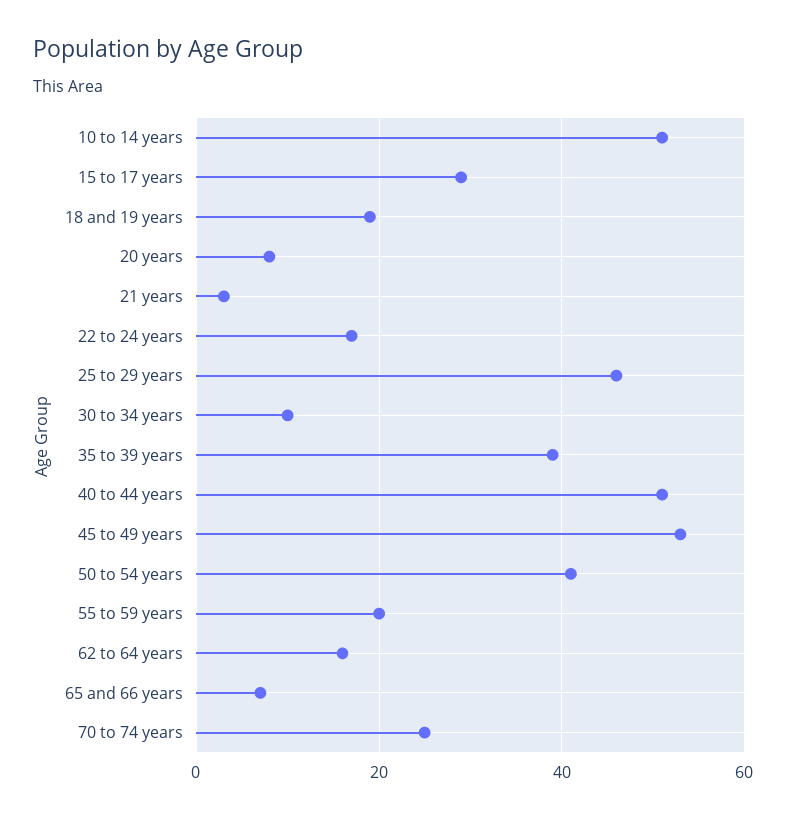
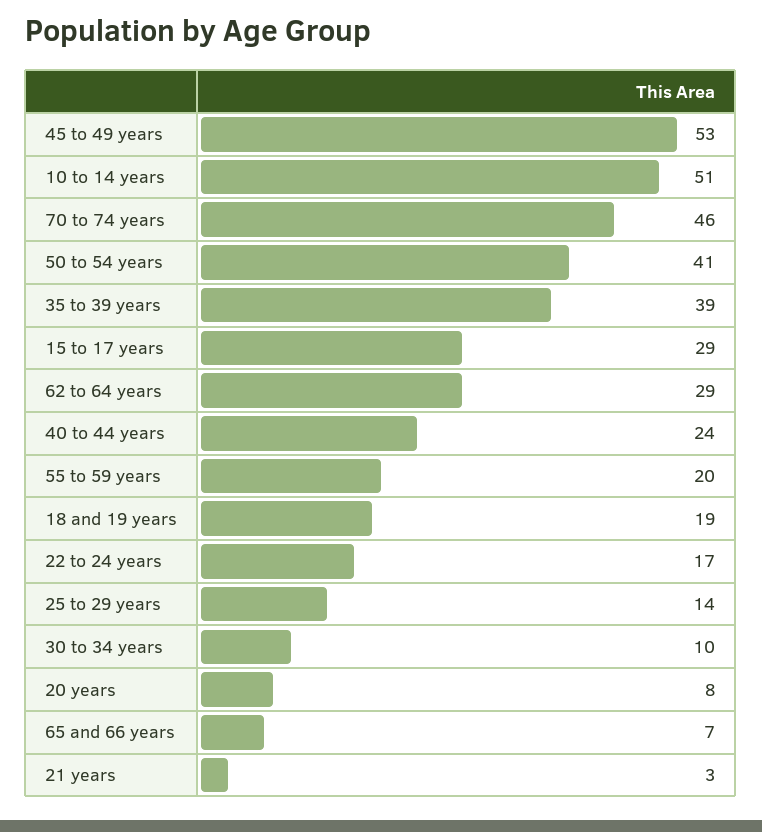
25 to 29 years: 45 -> 14
40 to 44 years: 50 -> 24
62 to 64 years: 15 -> 29
70 to 74 years: 25 -> 46

